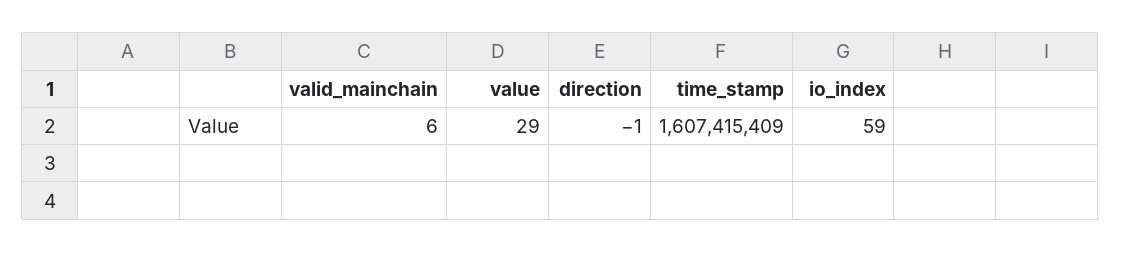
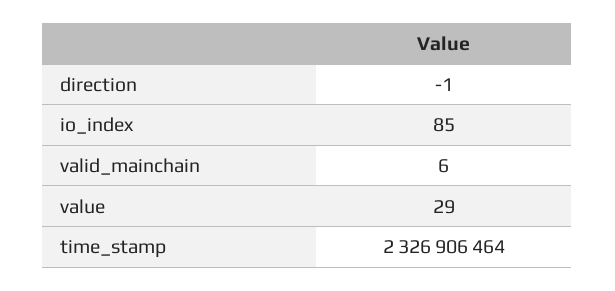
time_stamp: 1607415409 -> 2326906464
io_index: 59 -> 85

